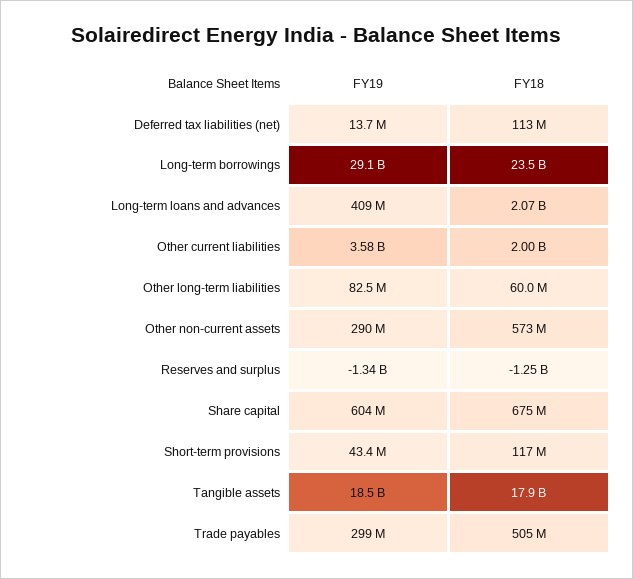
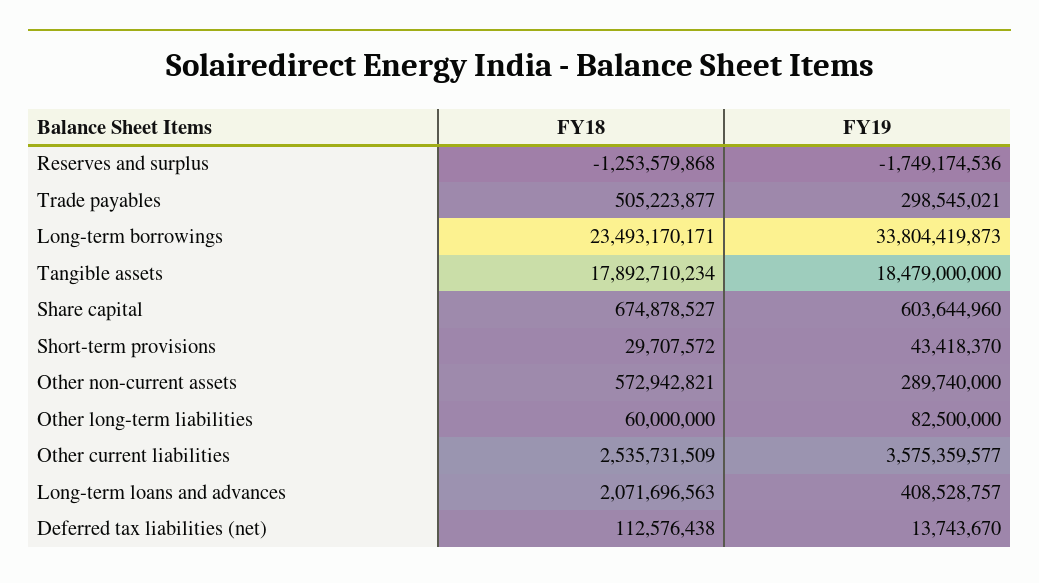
FY19, Long-term borrowings: 29100000000 -> 33804419873
FY18, Other current liabilities: 2000000000 -> 2535731509
FY19, Reserves and surplus: -1340000000 -> -1749174536
FY18, Short-term provisions: 117000000 -> 29707572

